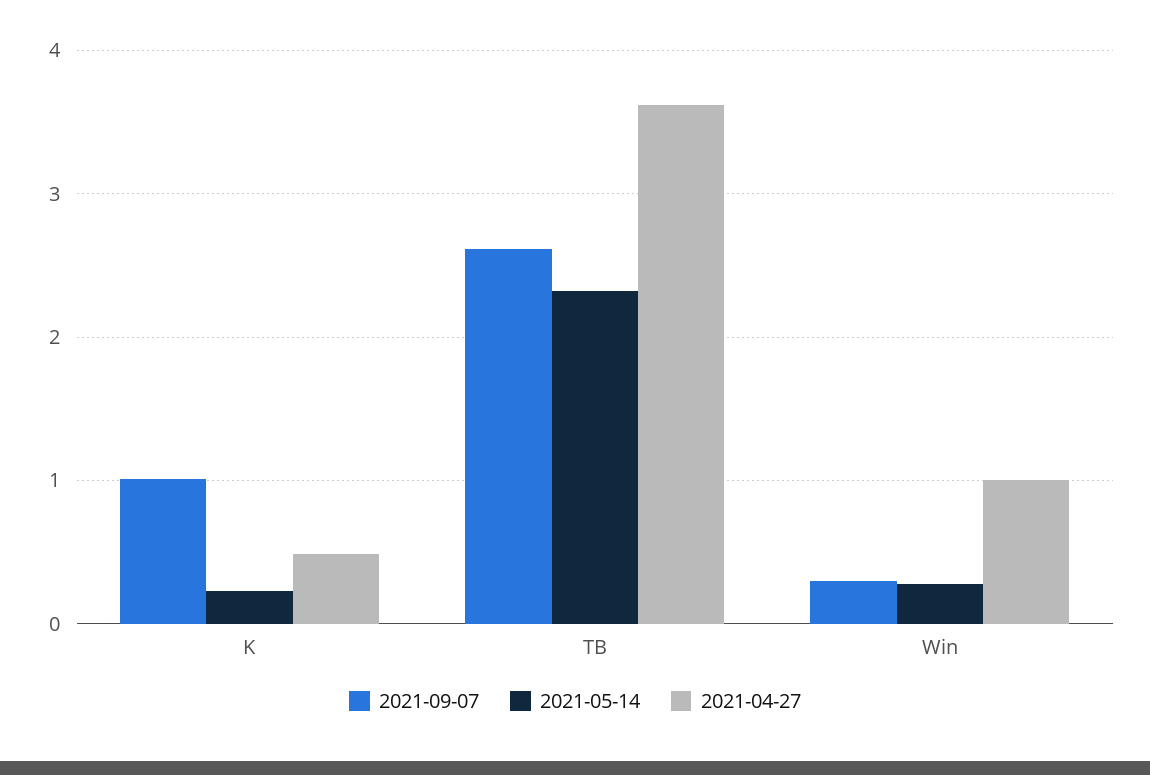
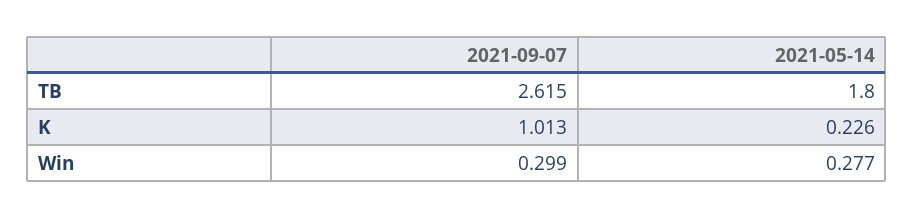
2021-04-27, K: 0.5 -> none
2021-05-14, TB: 2.3 -> 1.8
2021-04-27, TB: 3.6 -> none
2021-04-27, Win: 1 -> none

